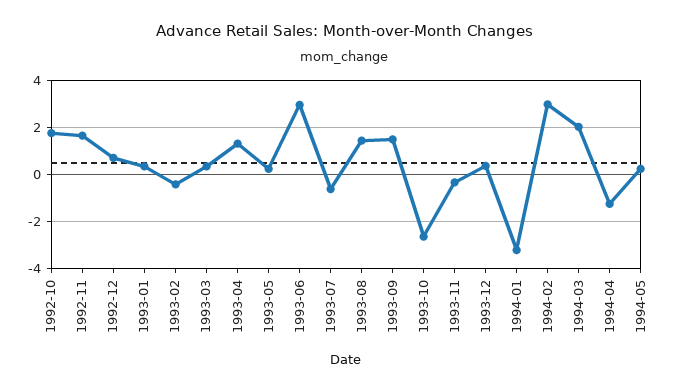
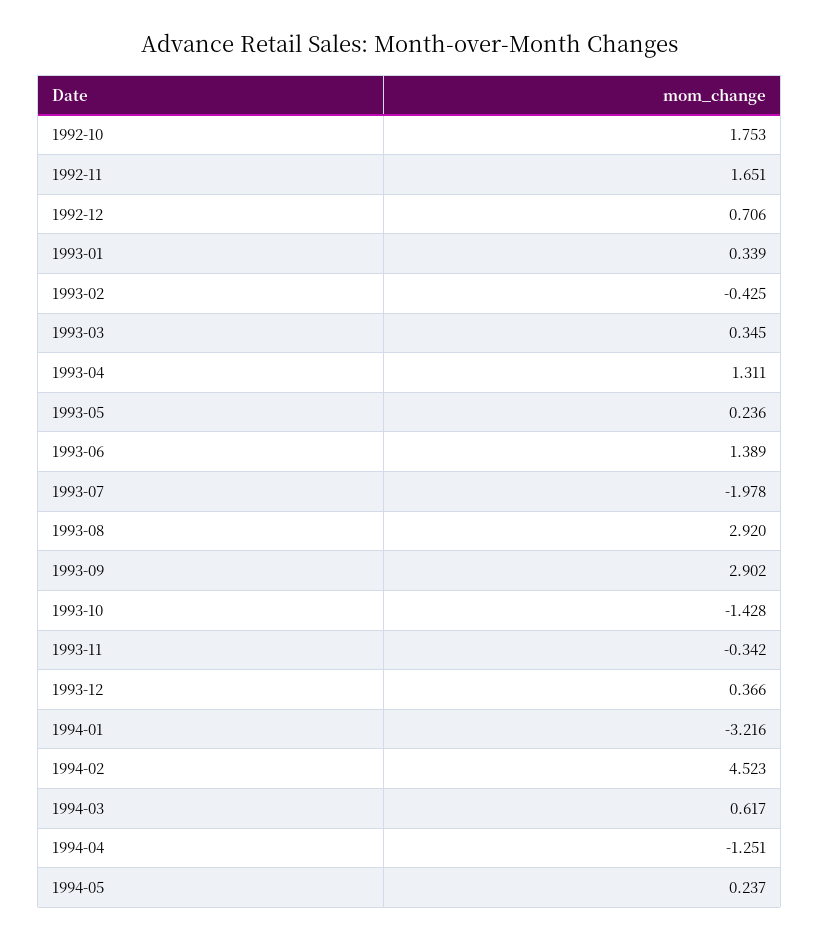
1993-06: 3 -> 1.389
1993-07: -0.5 -> -1.978
1993-08: 1.5 -> 2.92
1993-09: 1.5 -> 2.902
1993-10: -2.5 -> -1.428
1994-02: 3 -> 4.523
1994-03: 2 -> 0.617

